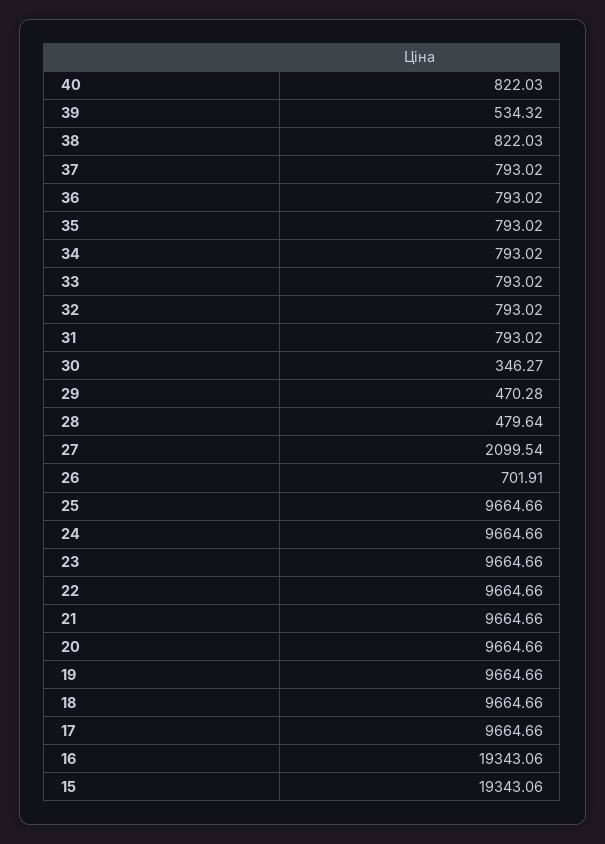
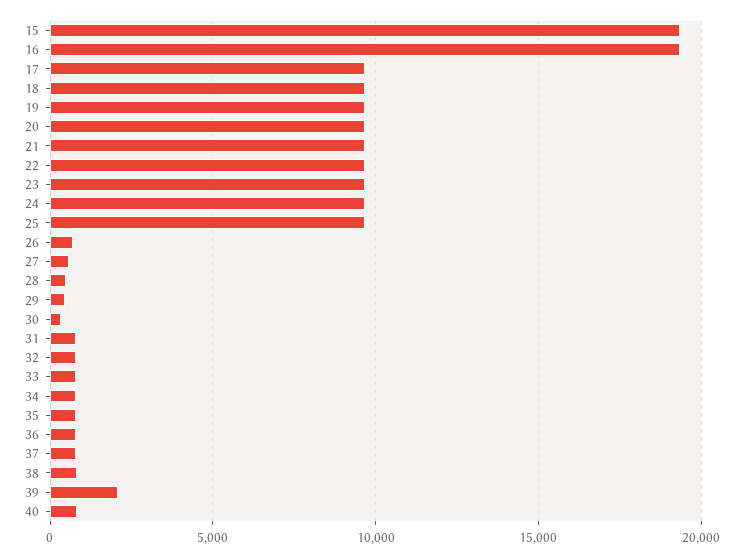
39: 534.32 -> 2000
27: 2099.54 -> 500

